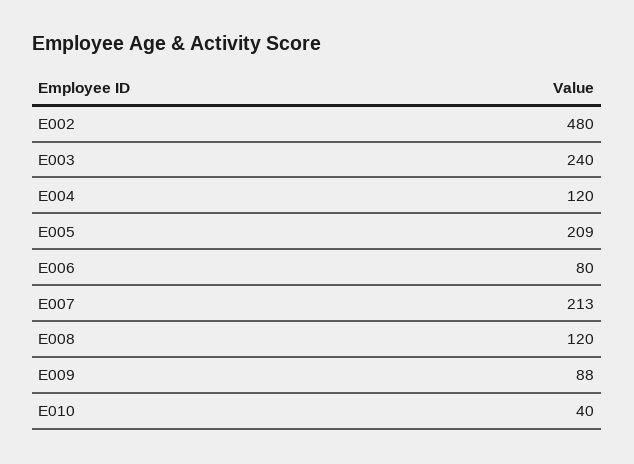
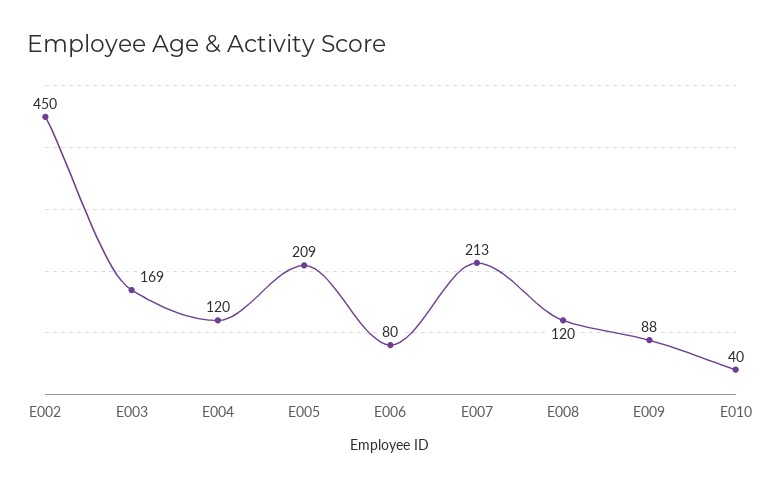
E002: 480 -> 450
E003: 240 -> 169

